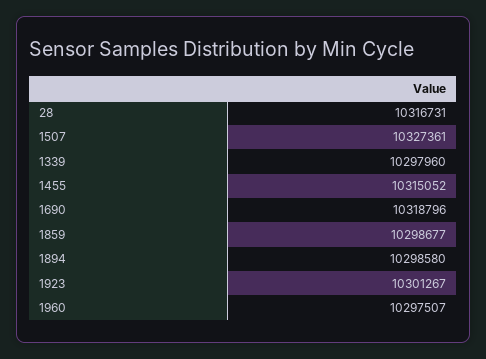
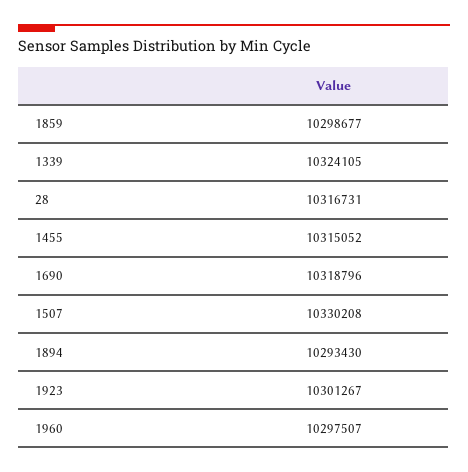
1507: 10327361 -> 10330208
1339: 10297960 -> 10324105
1894: 10298580 -> 10293430

